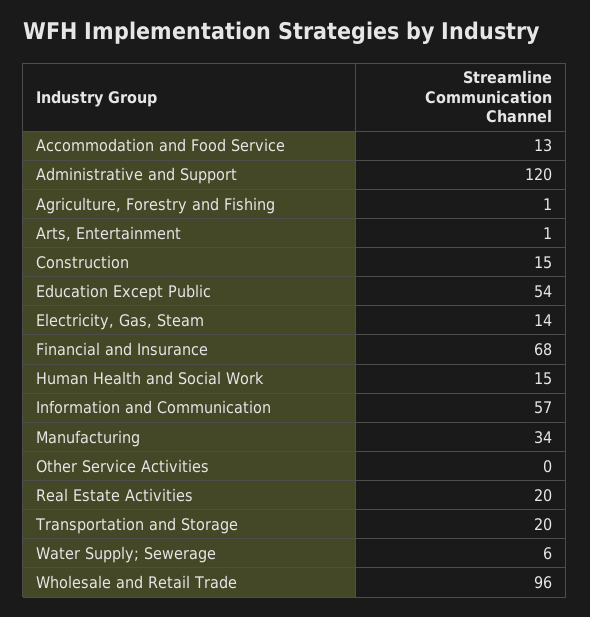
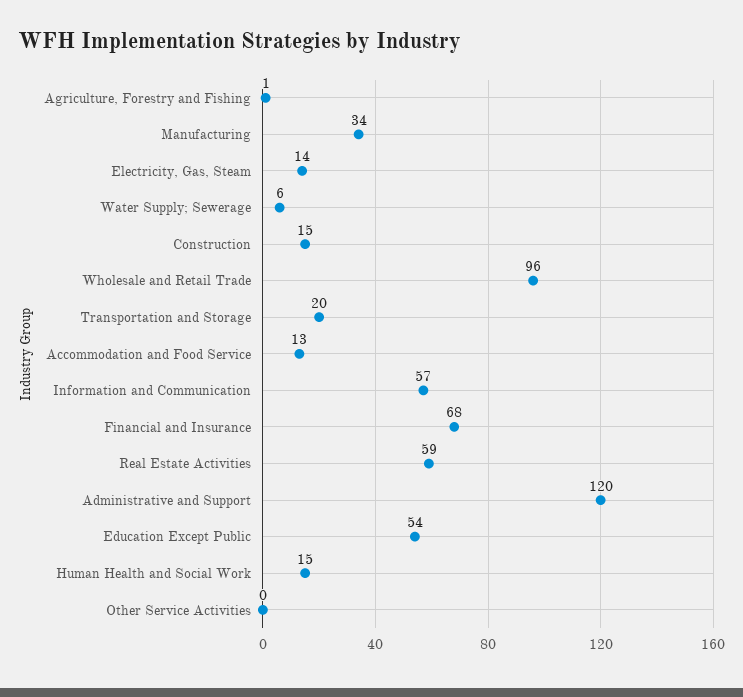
Arts, Entertainment: 1 -> none
Real Estate Activities: 20 -> 59

